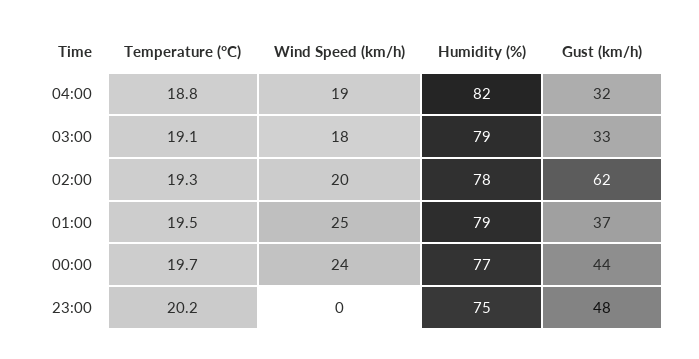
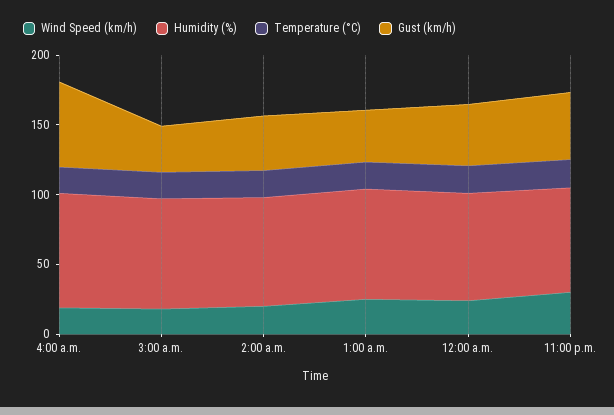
Gust (km/h), 04:00: 32 -> 60
Gust (km/h), 02:00: 62 -> 40
Wind Speed (km/h), 23:00: 0 -> 30

